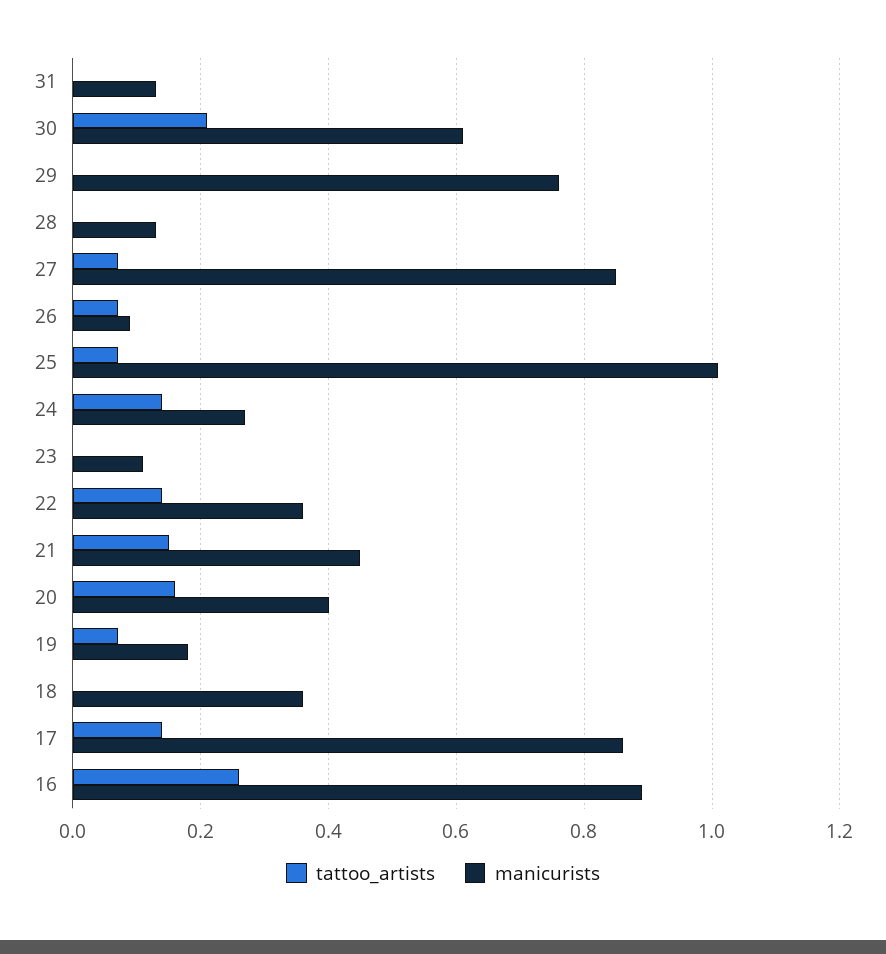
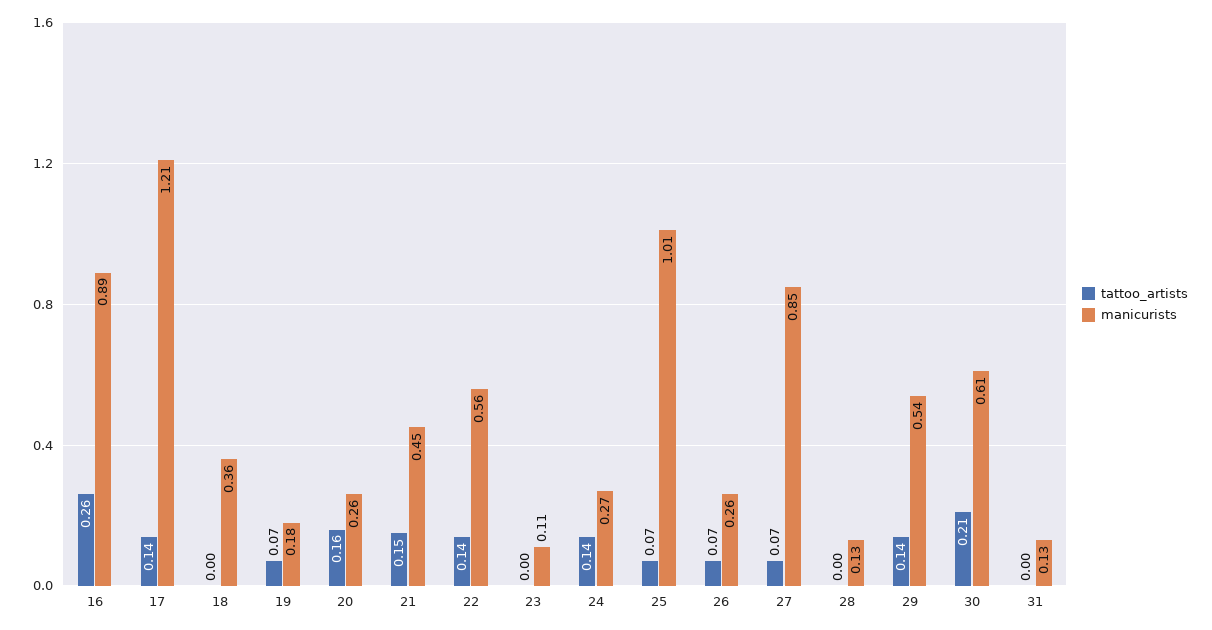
tattoo_artists, 29: 0 -> 0.14
manicurists, 29: 0.75 -> 0.54
manicurists, 26: 0.1 -> 0.26
manicurists, 22: 0.35 -> 0.56
manicurists, 20: 0.4 -> 0.26
manicurists, 17: 0.85 -> 1.21

